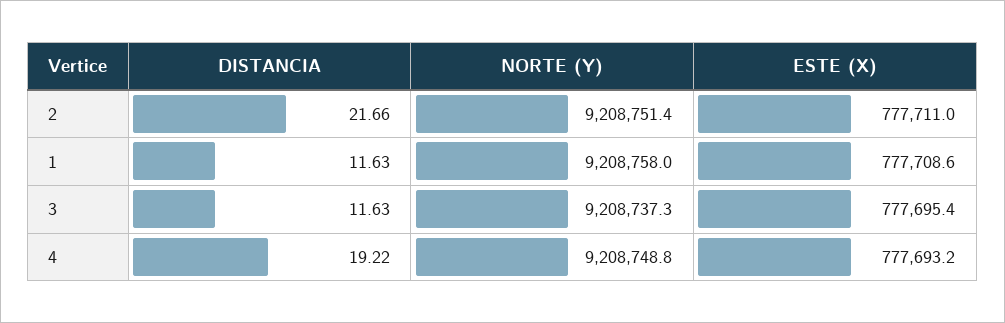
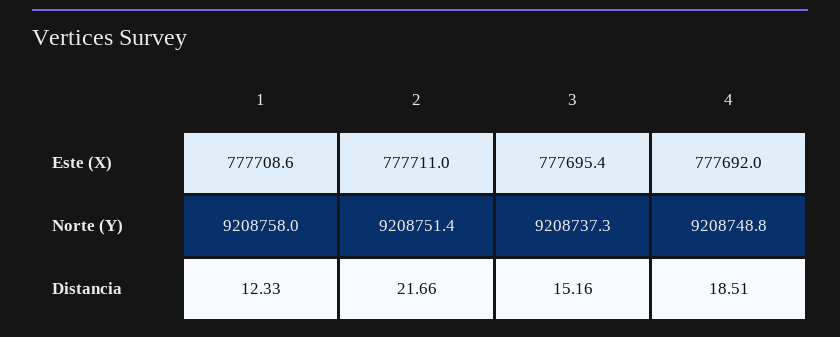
DISTANCIA, 1: 11.63 -> 12.33
DISTANCIA, 3: 11.63 -> 15.16
DISTANCIA, 4: 19.22 -> 18.51
ESTE (X), 4: 777693.2 -> 777692

